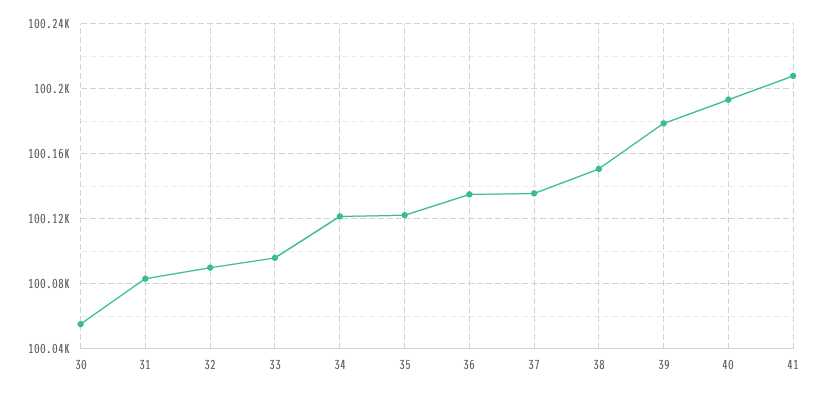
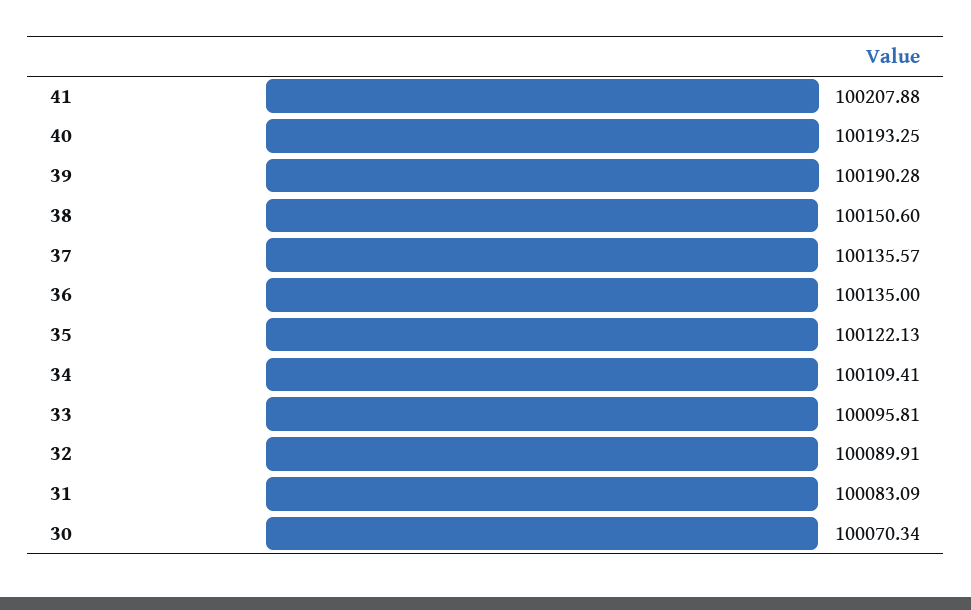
30: 100055 -> 100070.34
34: 100120 -> 100109.41
39: 100180 -> 100190.28

